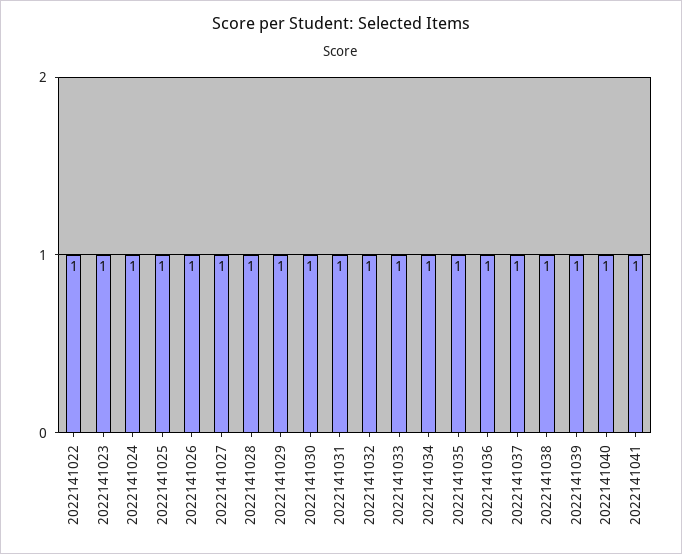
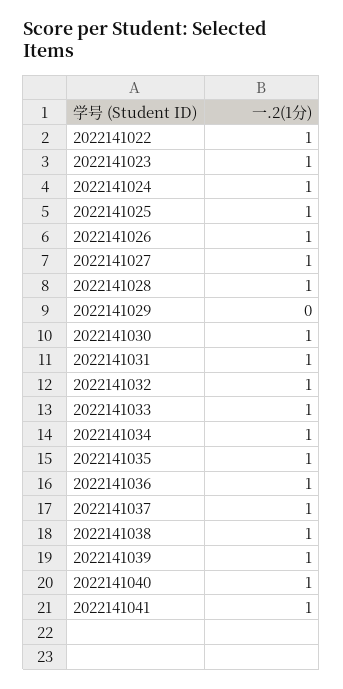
2022141029: 1 -> 0

